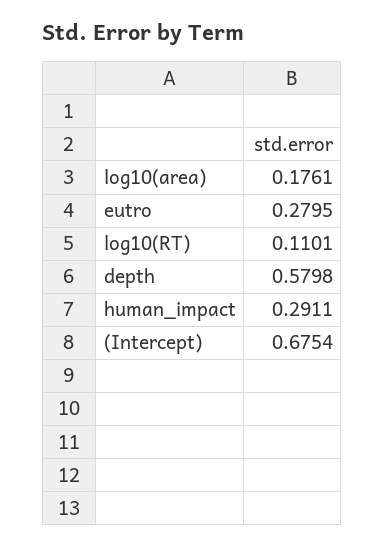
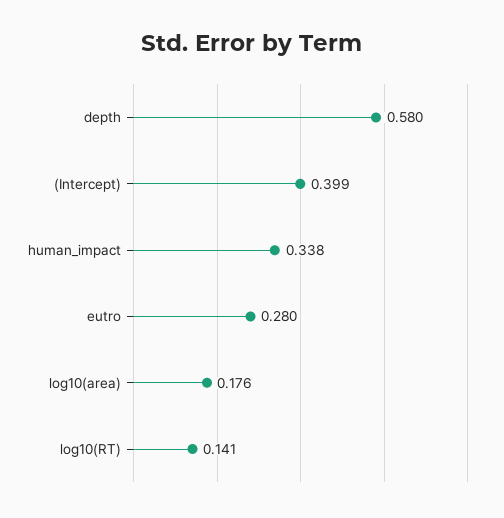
log10(RT): 0.1101 -> 0.141
human_impact: 0.2911 -> 0.338
(Intercept): 0.6754 -> 0.399

